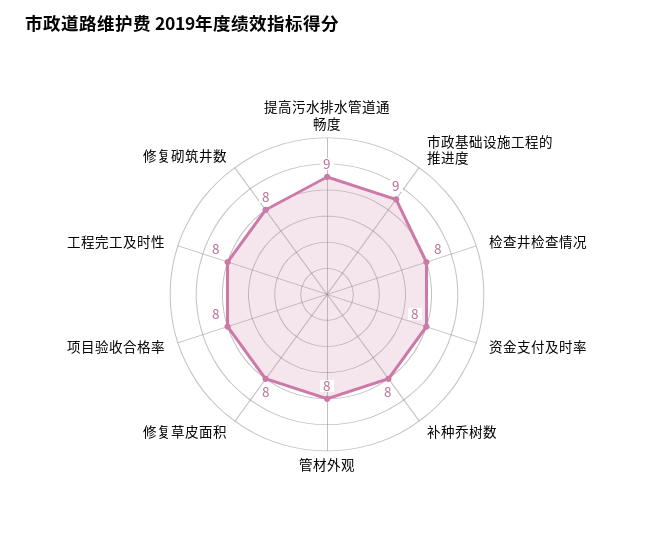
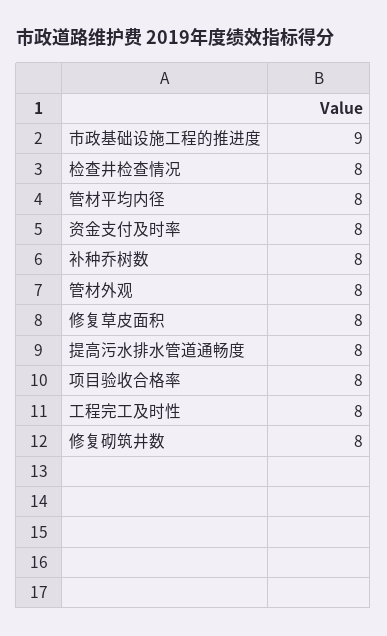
提高污水排水管道通畅度: 9 -> 8
管材平均内径: none -> 8

